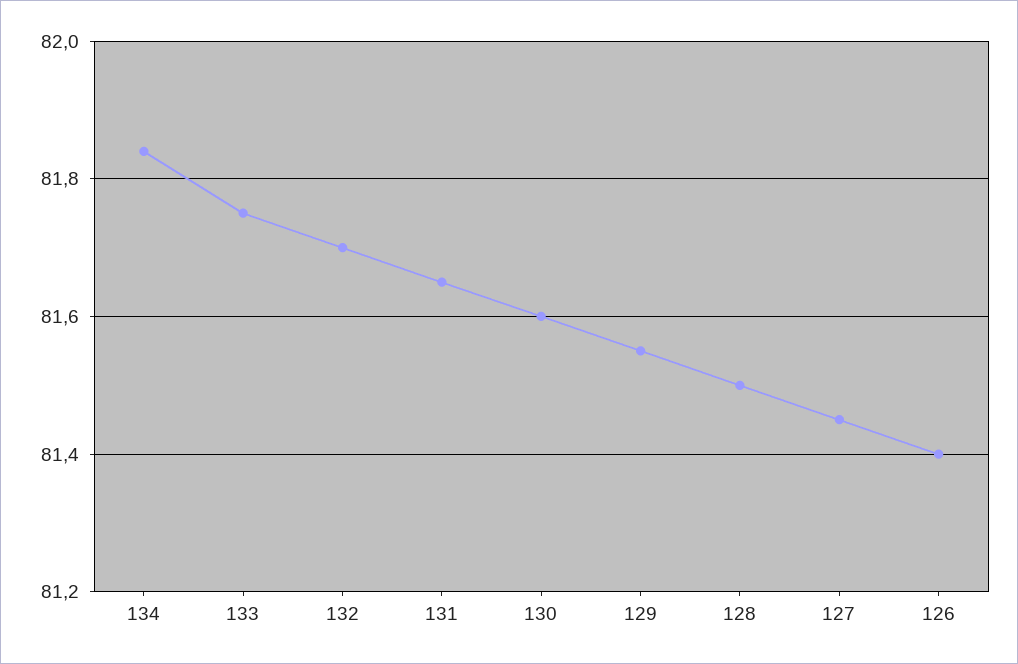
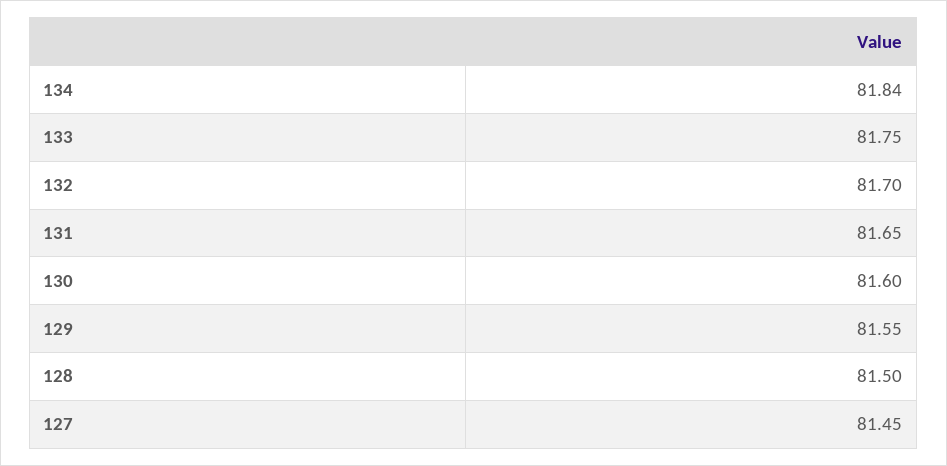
126: 81.4 -> none

